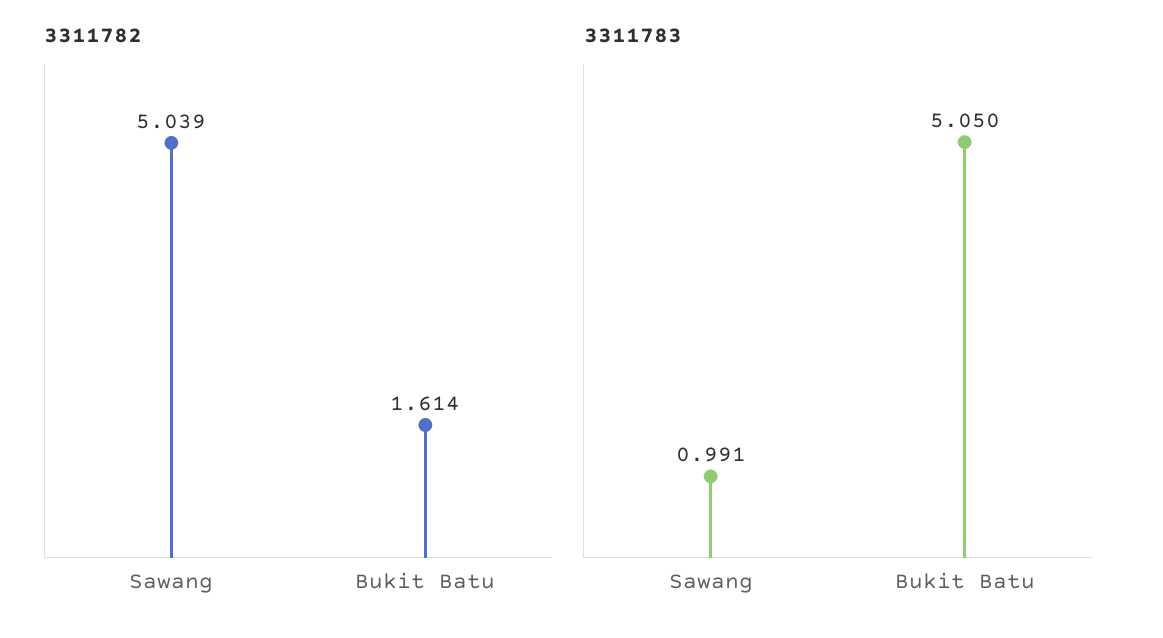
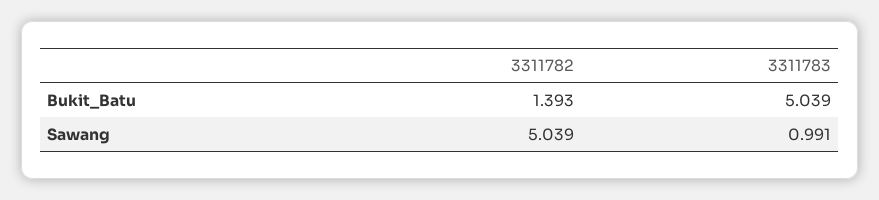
3311782, Bukit Batu: 1.614 -> 1.393
3311783, Bukit Batu: 5.05 -> 5.039

